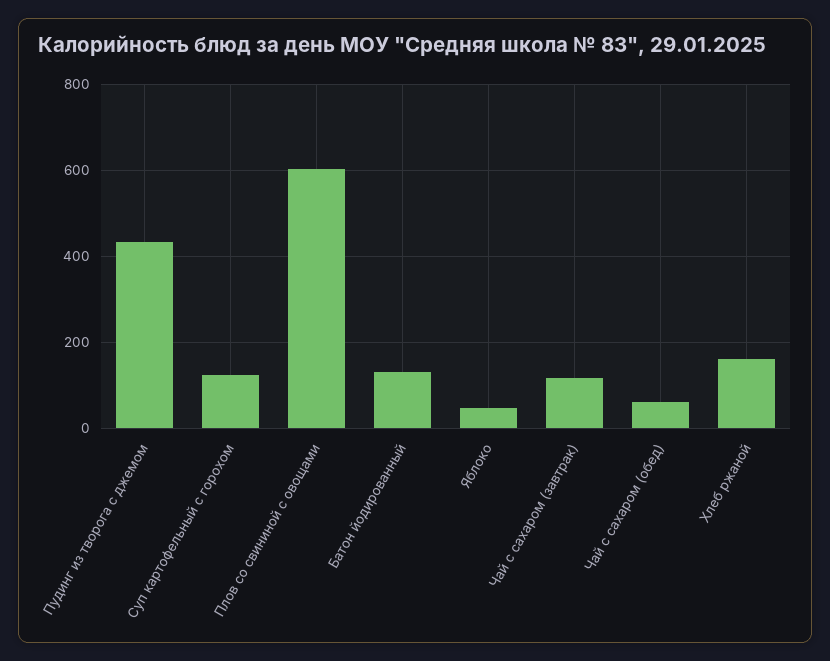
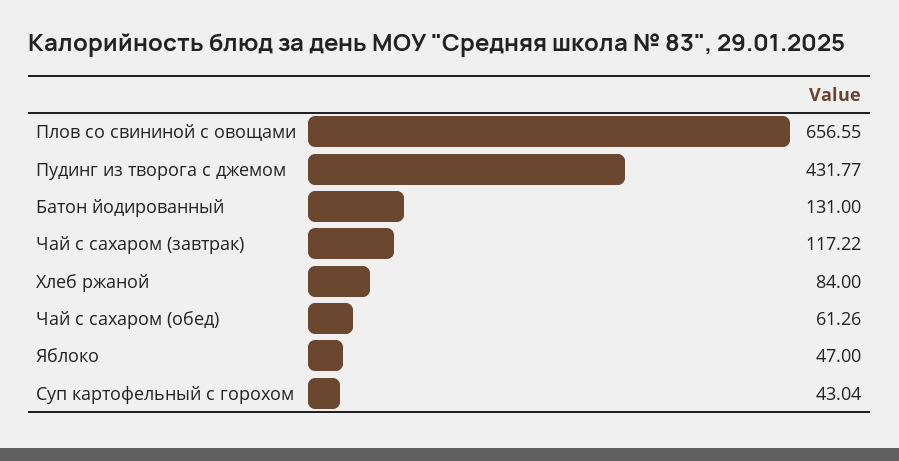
Суп картофельный с горохом: 120 -> 43.04
Плов со свининой с овощами: 600 -> 656.55
Хлеб ржаной: 160 -> 84

